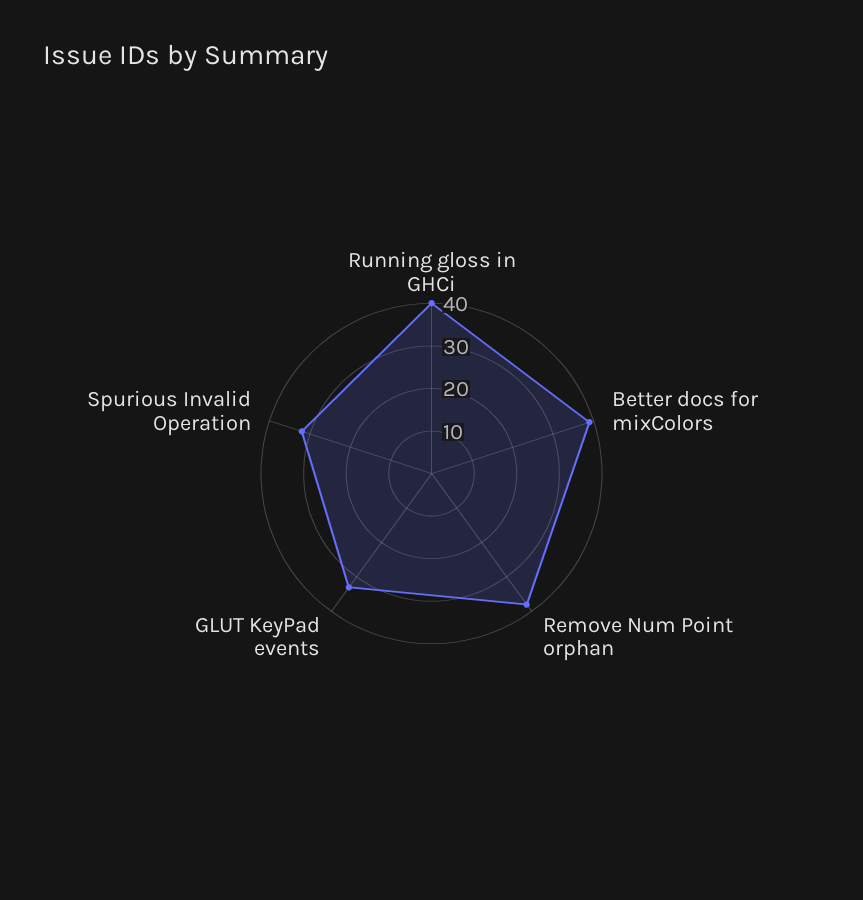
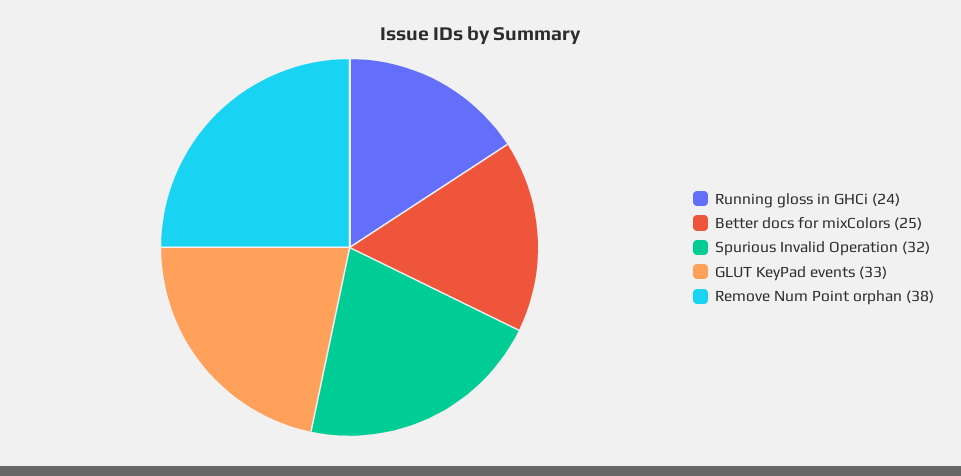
Running gloss in GHCi: 40 -> 24
Better docs for mixColors: 40 -> 25

